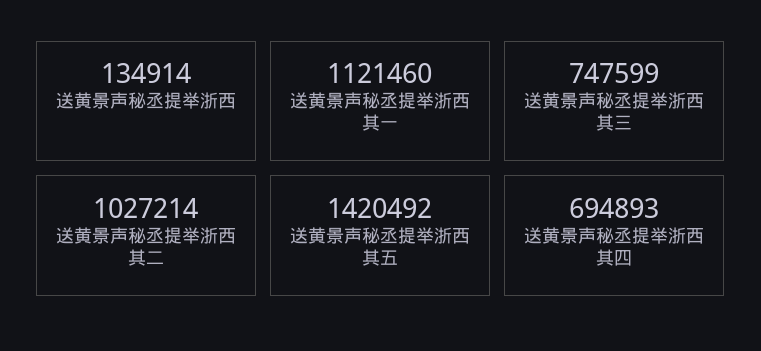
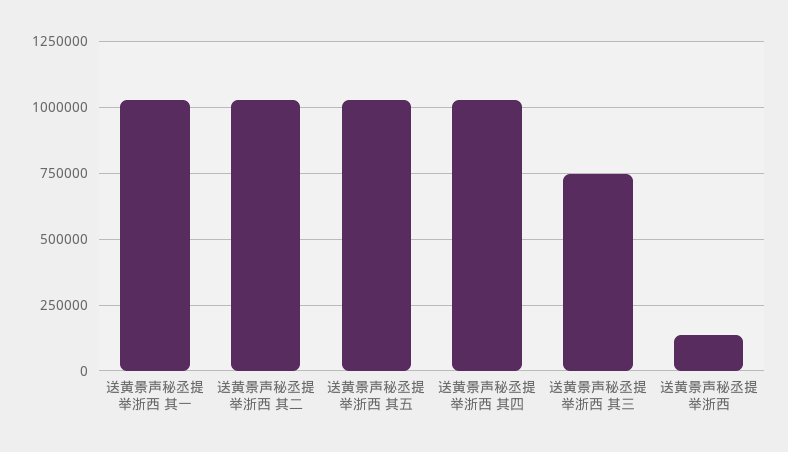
送黄景声秘丞提举浙西 其一: 1121460 -> 1025000
送黄景声秘丞提举浙西 其五: 1420492 -> 1025000
送黄景声秘丞提举浙西 其四: 694893 -> 1025000

